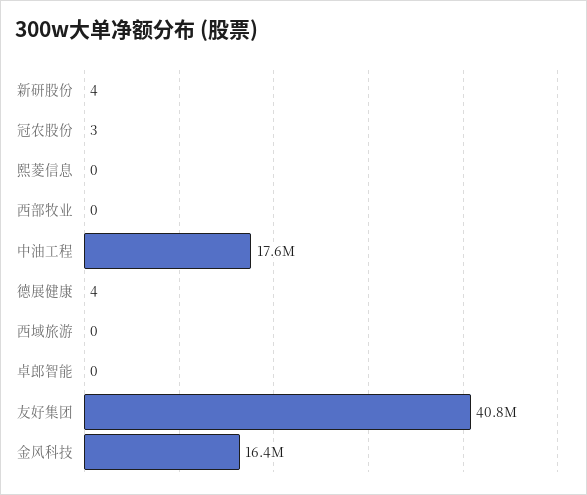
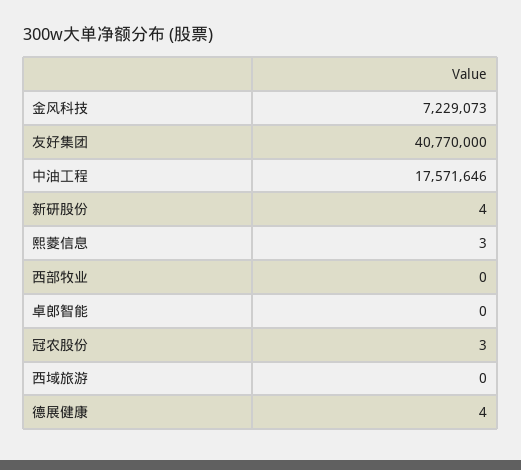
熙菱信息: 0 -> 3
金风科技: 16400000 -> 7229073

